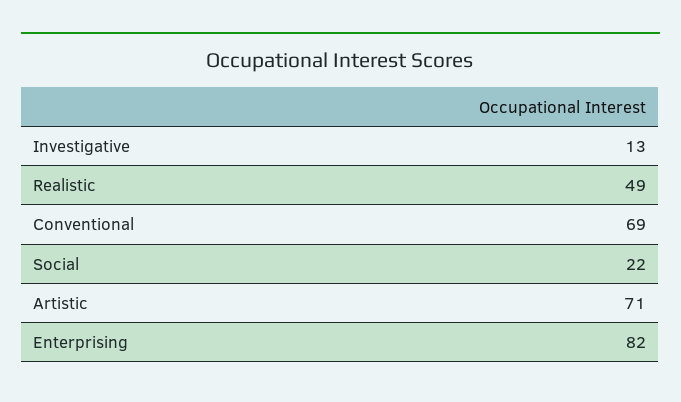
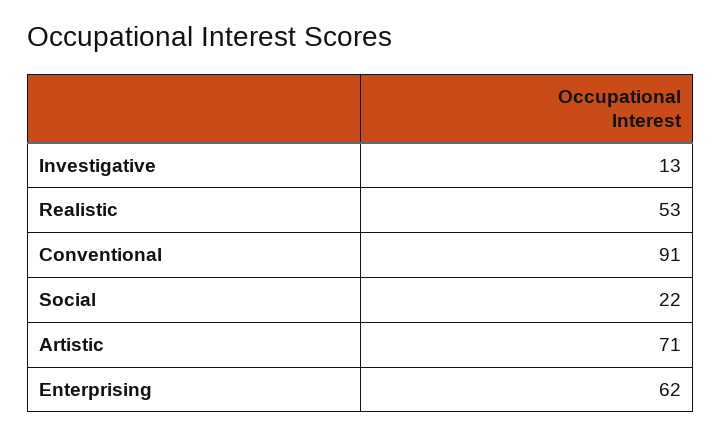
Realistic: 49 -> 53
Conventional: 69 -> 91
Enterprising: 82 -> 62

